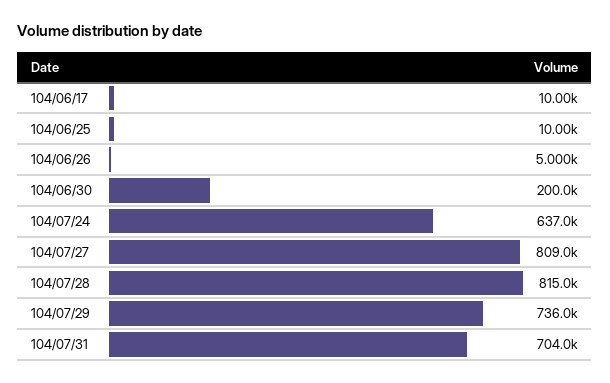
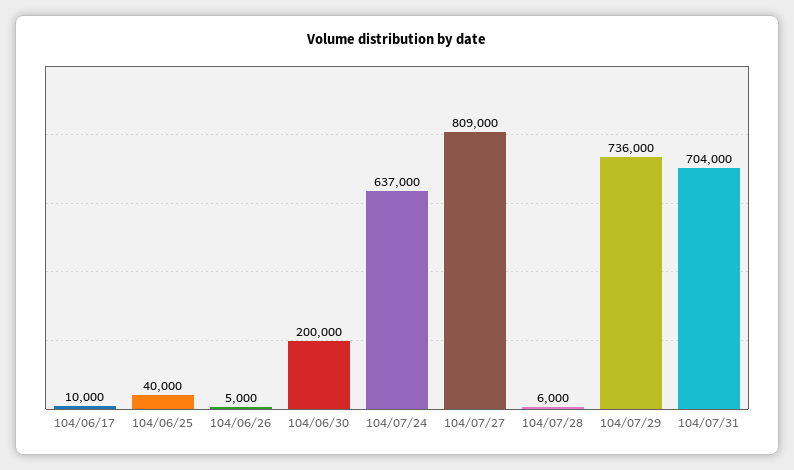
104/06/25: 10000 -> 40000
104/07/28: 815000 -> 6000

